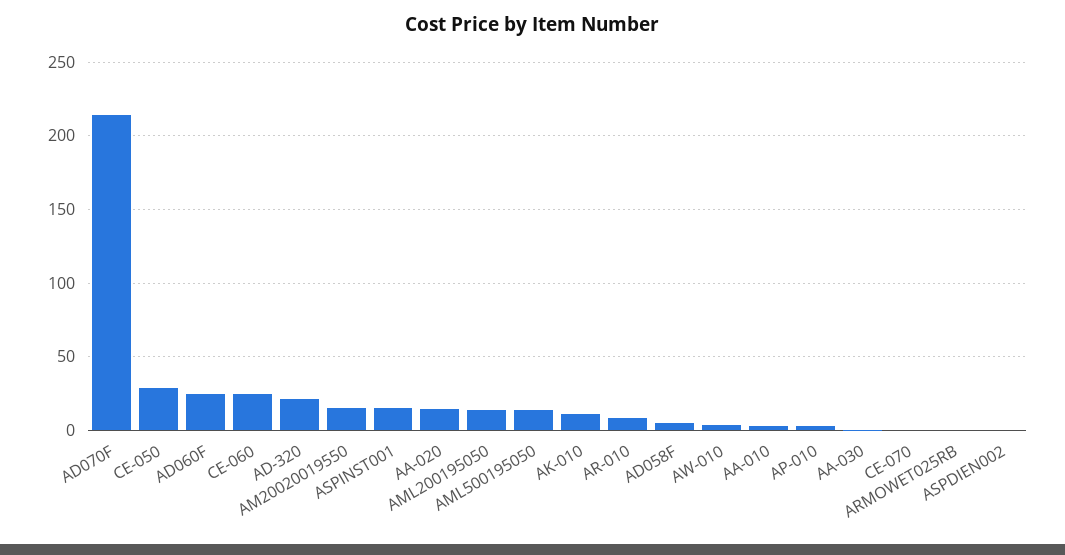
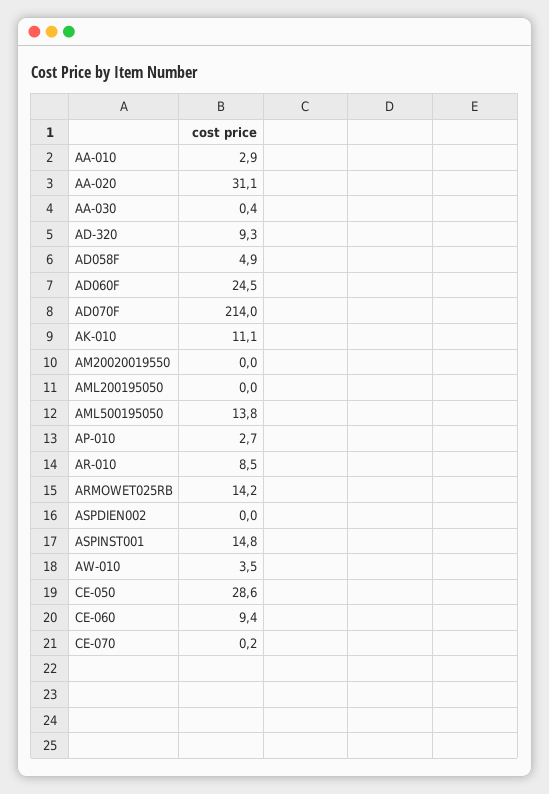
CE-060: 25 -> 9.4
AD-320: 20 -> 9.3
AM20020019550: 15 -> 0
AA-020: 15 -> 31.1
AML200195050: 15 -> 0
ARMOWET025RB: 0 -> 14.2

